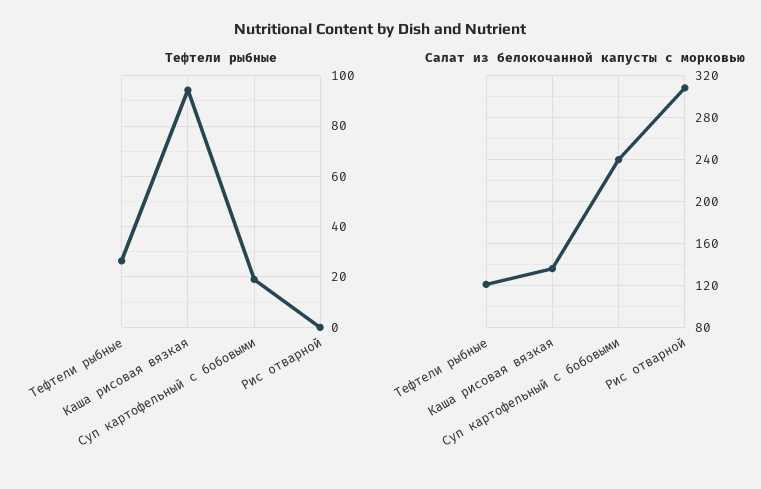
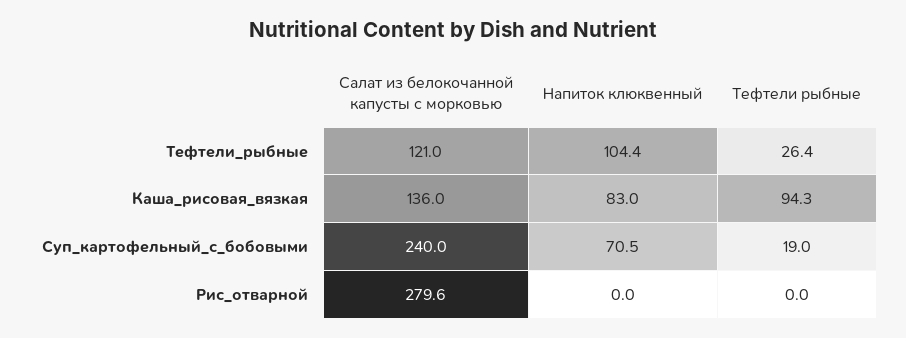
Салат из белокочанной капусты с морковью, Рис отварной: 310 -> 279.6
Напиток клюквенный, Тефтели рыбные: none -> 104.4
Напиток клюквенный, Каша рисовая вязкая: none -> 83
Напиток клюквенный, Суп картофельный с бобовыми: none -> 70.5
Напиток клюквенный, Рис отварной: none -> 0

